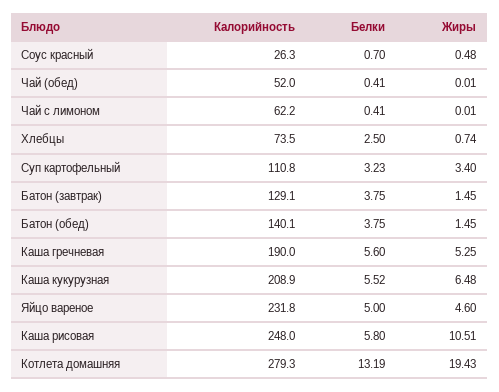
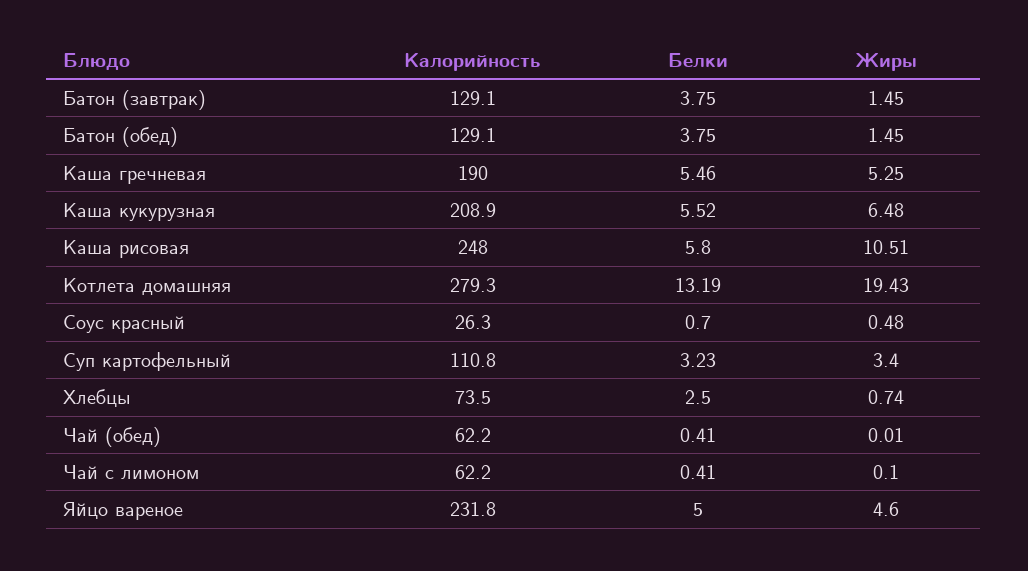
Калорийность, Чай (обед): 52 -> 62.2
Жиры, Чай с лимоном: 0.01 -> 0.1
Калорийность, Батон (обед): 140.1 -> 129.1
Белки, Каша гречневая: 5.6 -> 5.46

